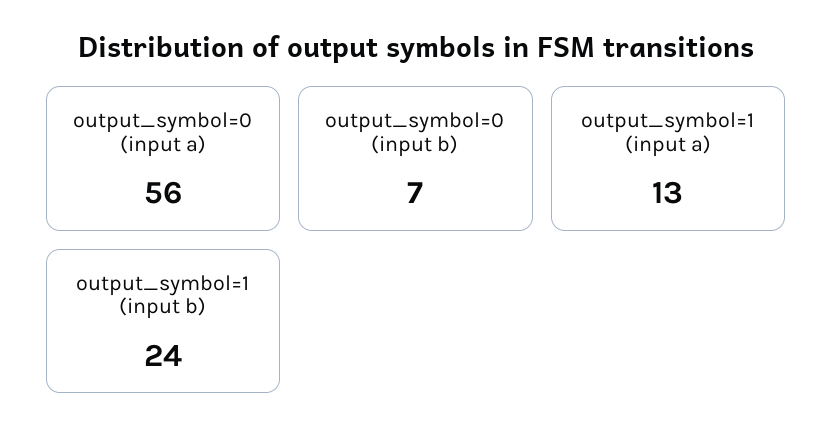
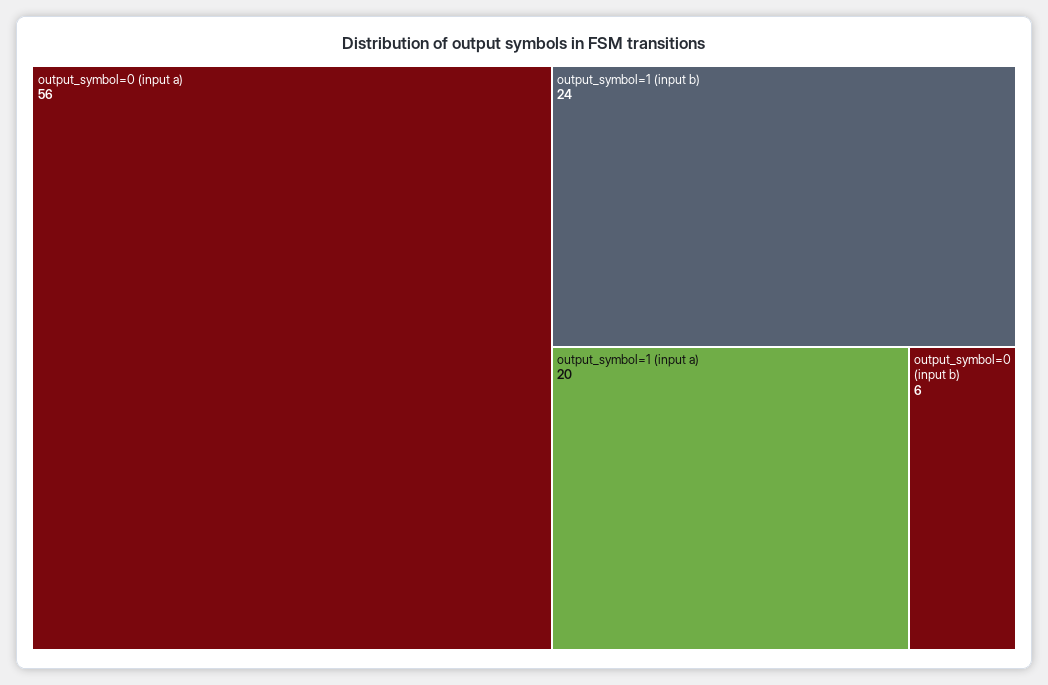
output_symbol=0 (input b): 7 -> 6
output_symbol=1 (input a): 13 -> 20

